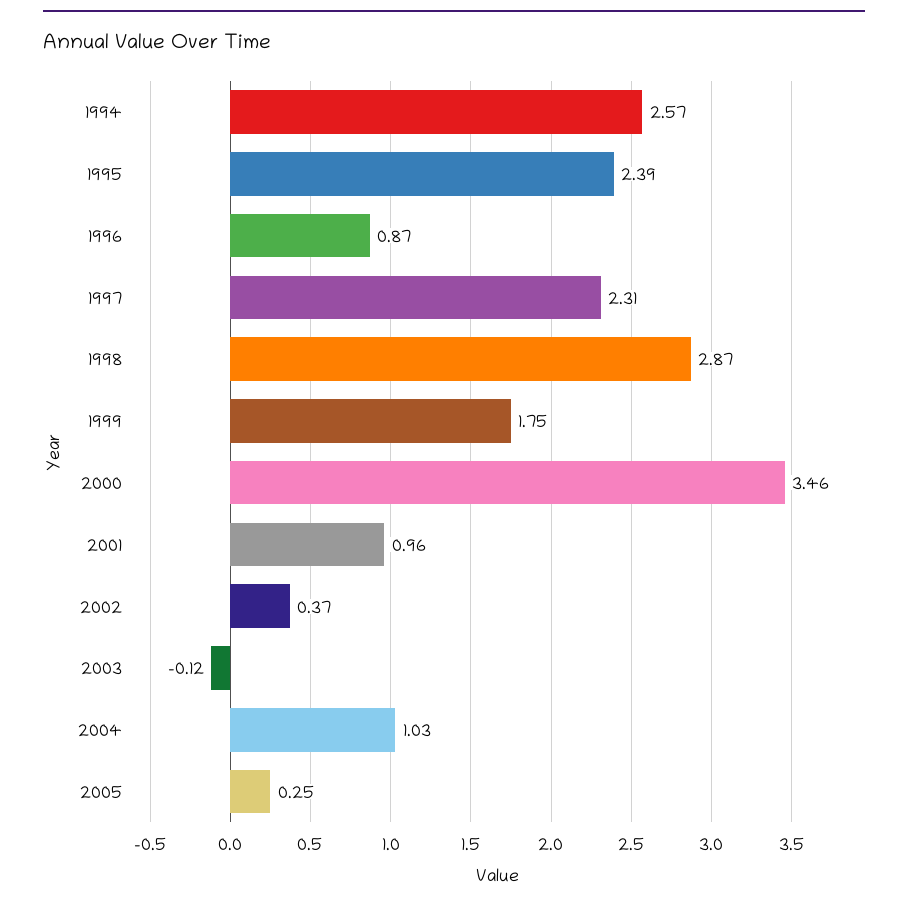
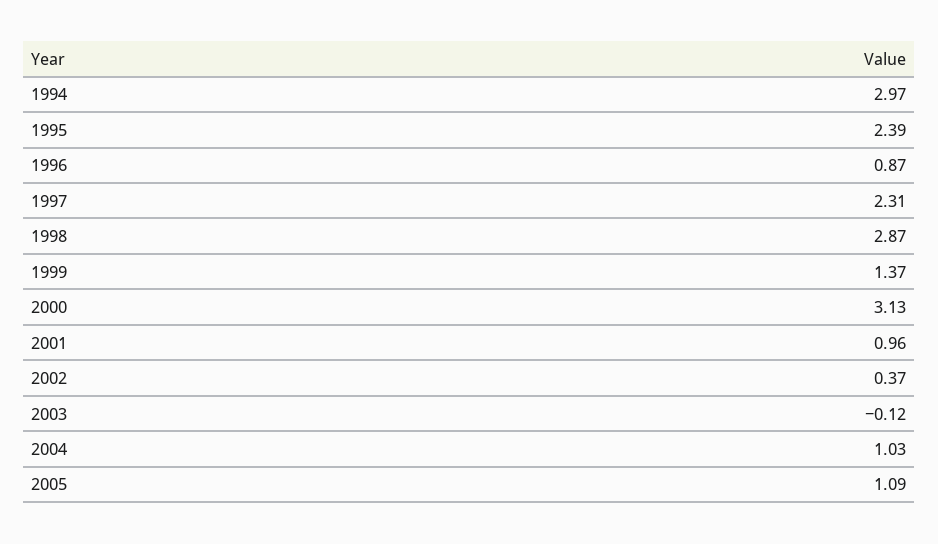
1994: 2.57 -> 2.97
1999: 1.75 -> 1.37
2000: 3.46 -> 3.13
2005: 0.25 -> 1.09

